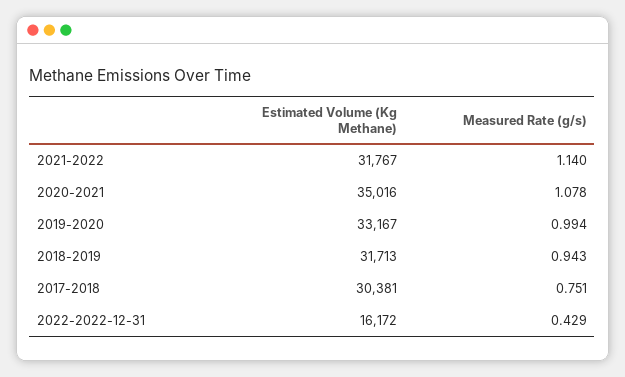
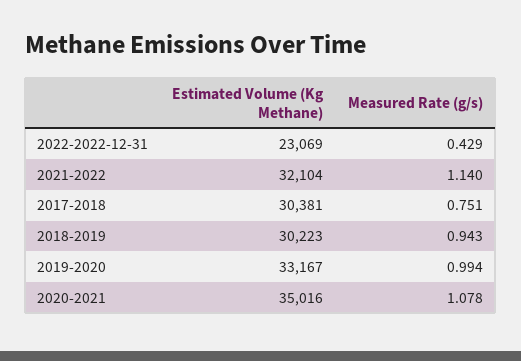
Estimated Volume (Kg Methane), 2021-2022: 31767 -> 32104
Estimated Volume (Kg Methane), 2018-2019: 31713 -> 30223
Estimated Volume (Kg Methane), 2022-2022-12-31: 16172 -> 23069

